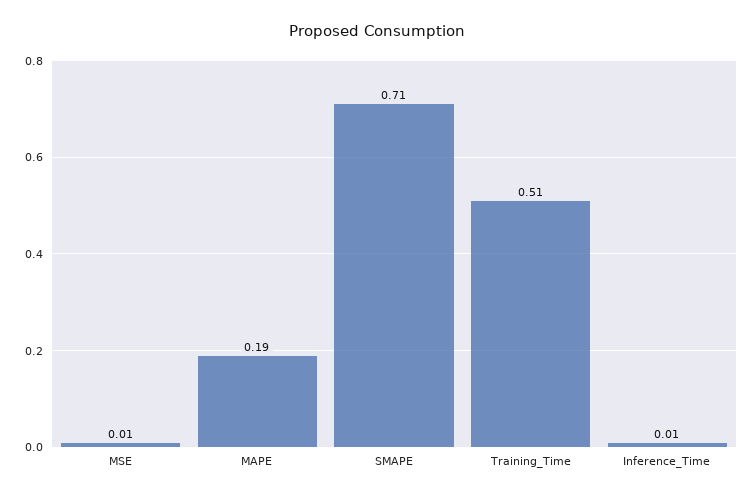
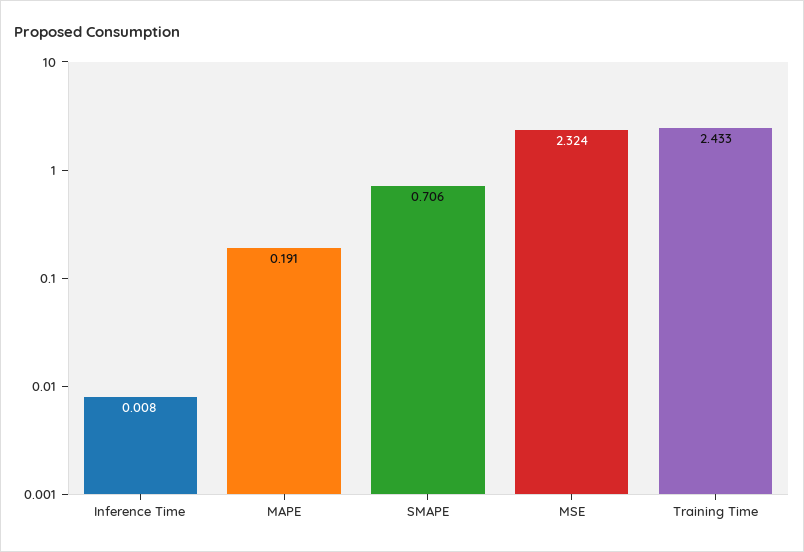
MSE: 0.01 -> 2.324
Training_Time: 0.51 -> 2.433

